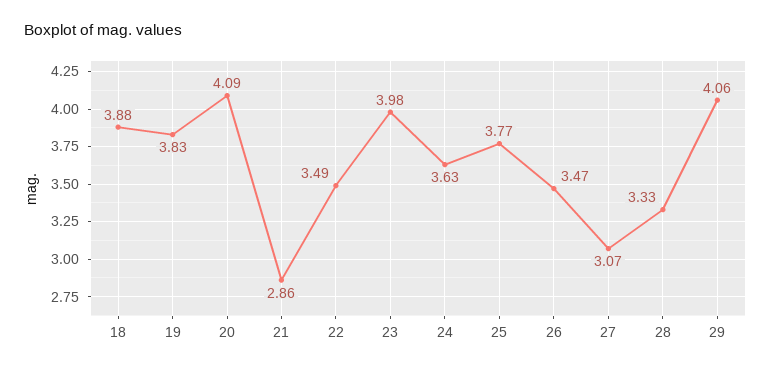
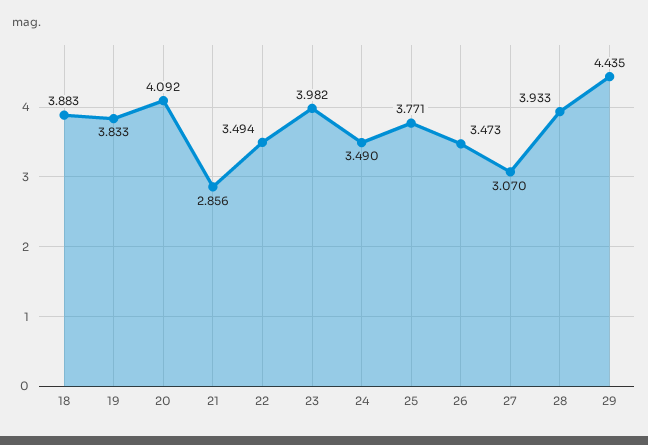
24: 3.63 -> 3.49
28: 3.33 -> 3.933
29: 4.06 -> 4.435

